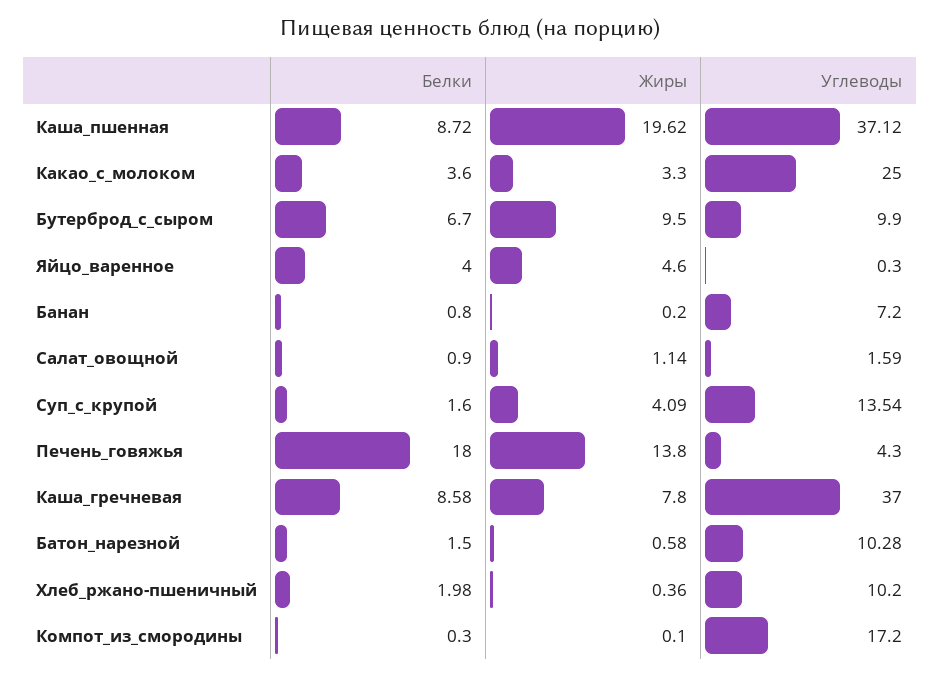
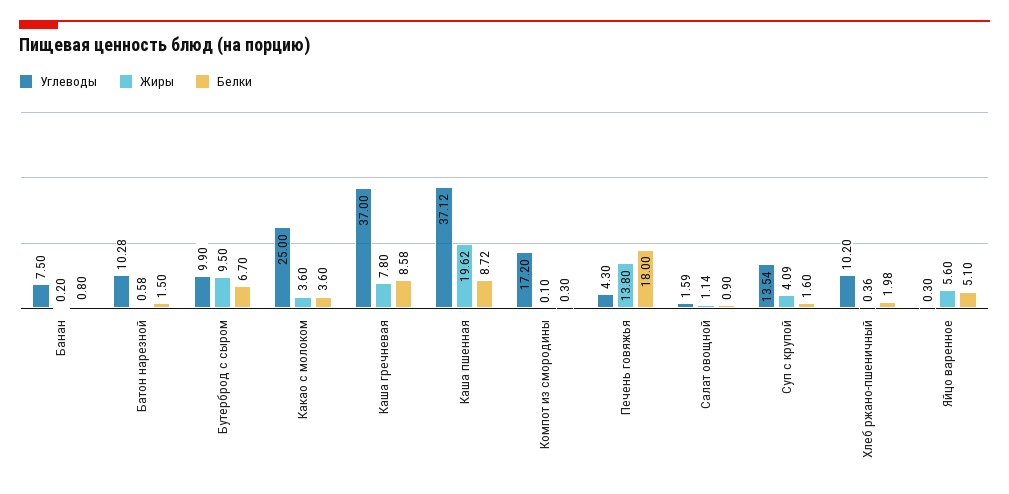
Жиры, Какао_с_молоком: 3.3 -> 3.6
Белки, Яйцо_варенное: 4 -> 5.1
Жиры, Яйцо_варенное: 4.6 -> 5.6
Углеводы, Банан: 7.2 -> 7.5

